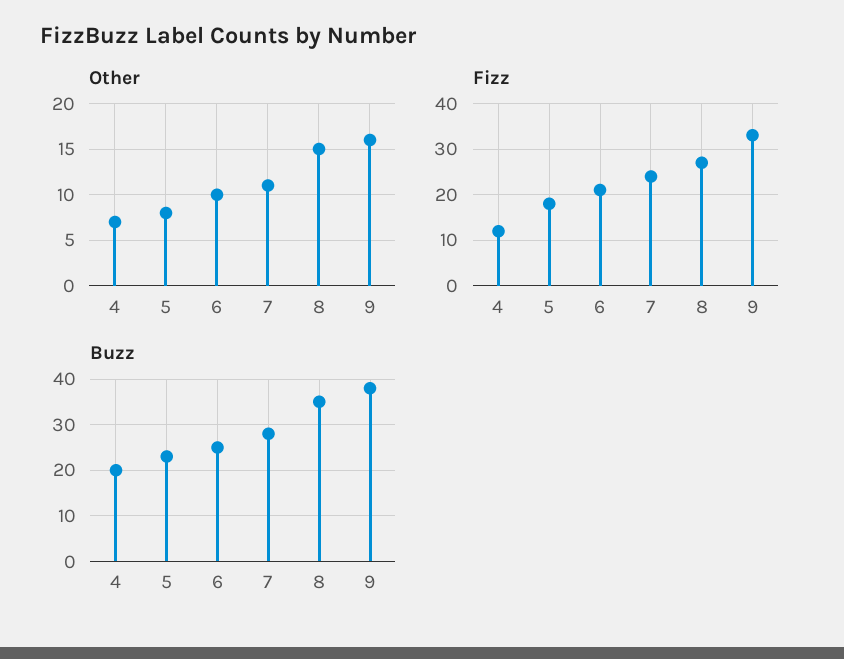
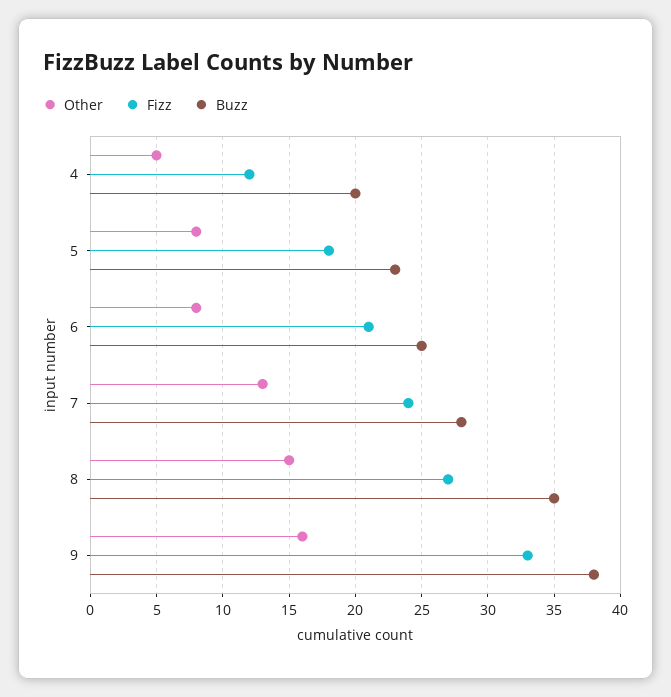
Other, 4: 7 -> 5
Other, 6: 10 -> 8
Other, 7: 11 -> 13

